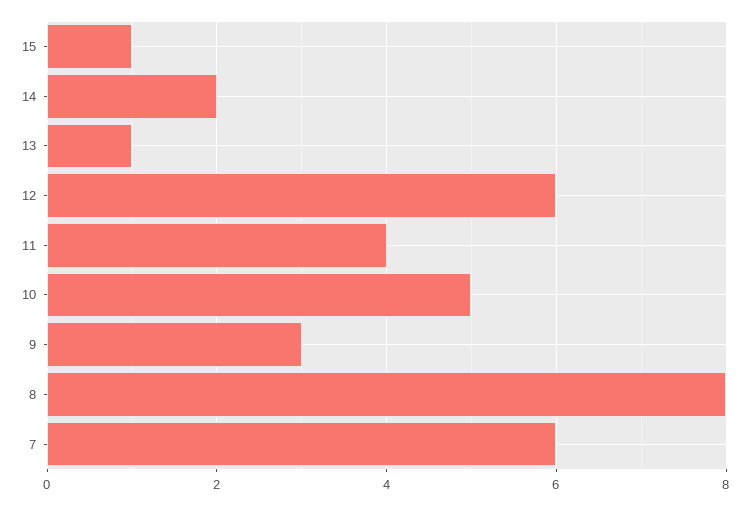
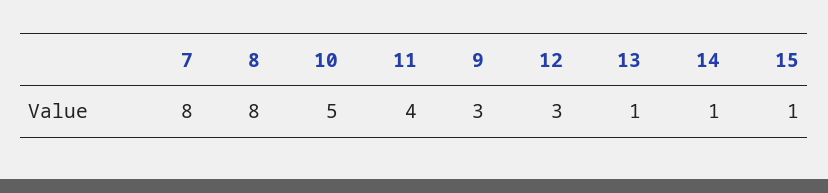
14: 2 -> 1
12: 6 -> 3
7: 6 -> 8

